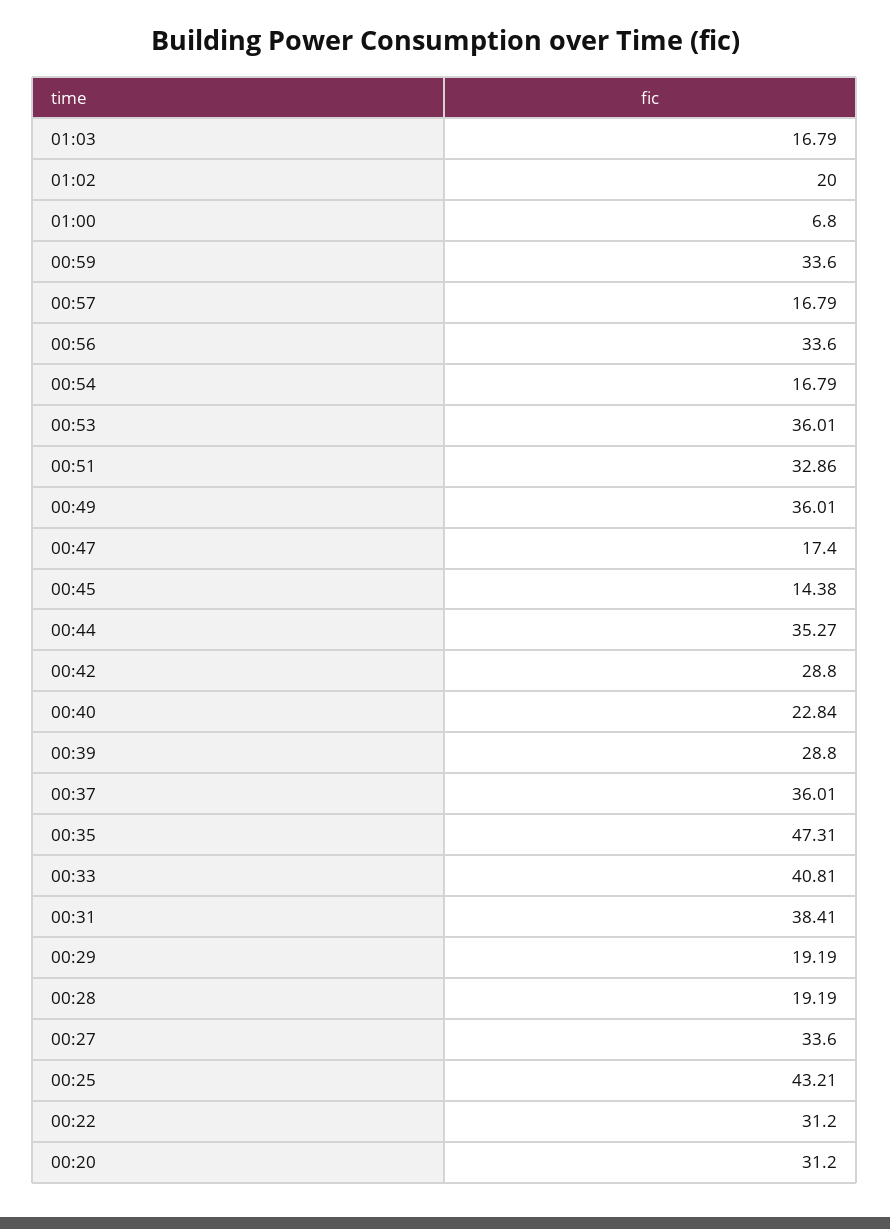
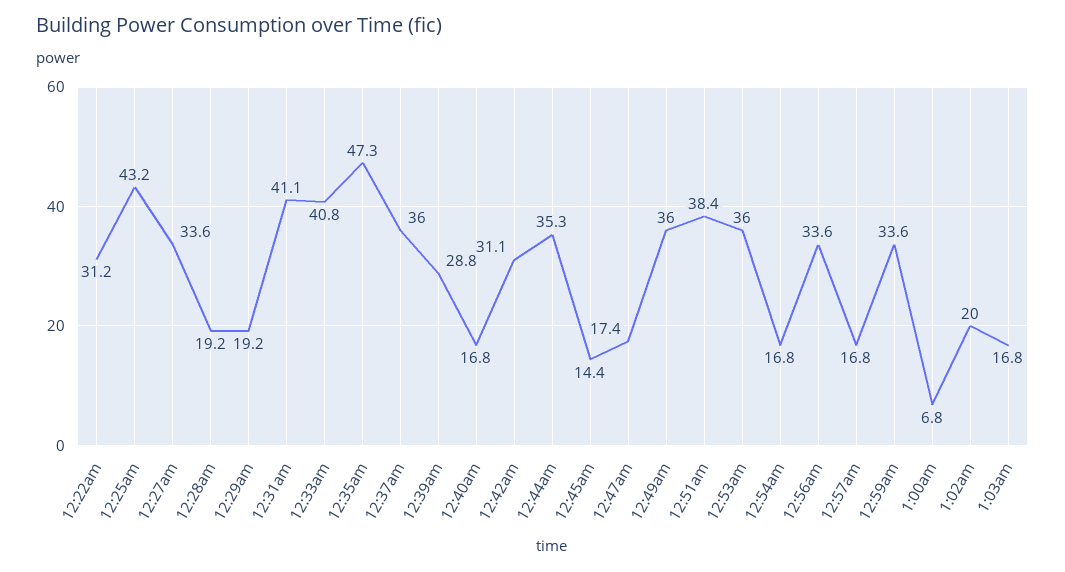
00:51: 32.86 -> 38.4
00:42: 28.8 -> 31.1
00:40: 22.84 -> 16.8
00:31: 38.41 -> 41.1
00:20: 31.2 -> none

